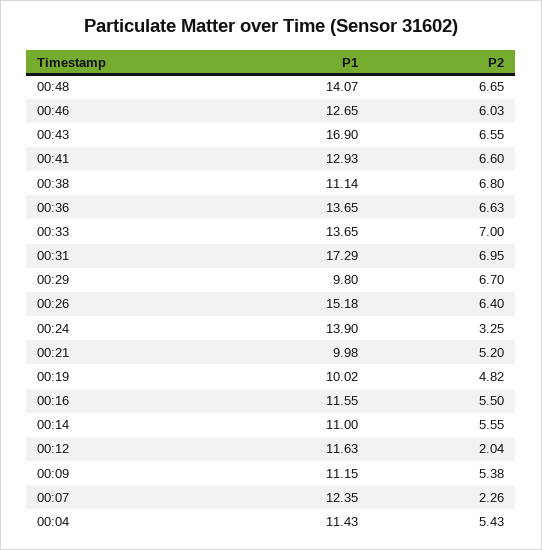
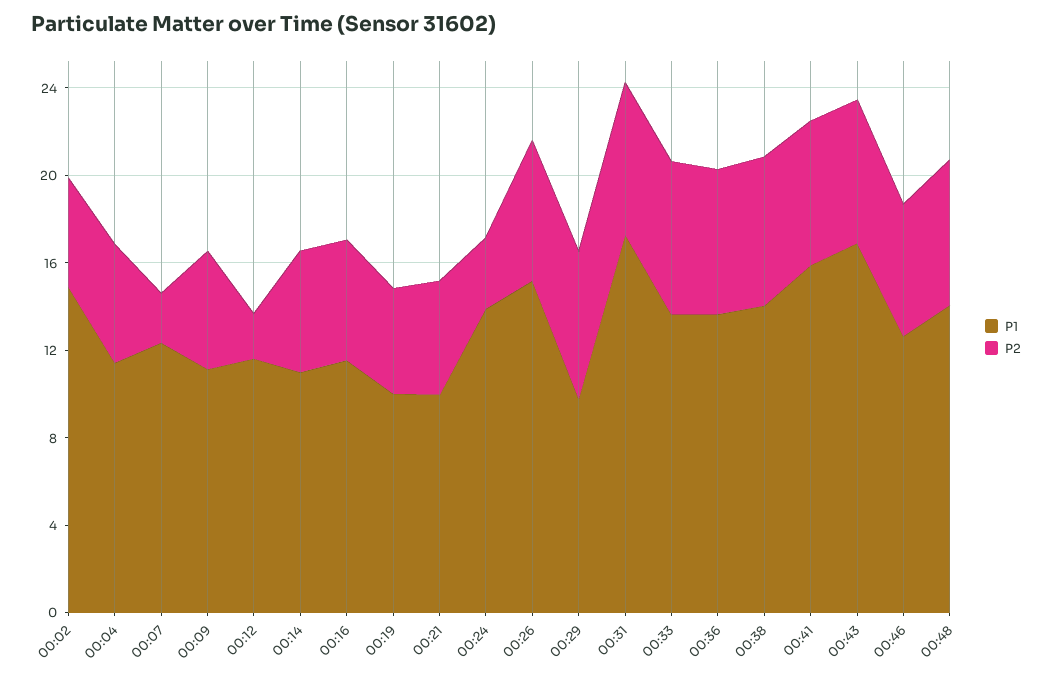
P1, 00:41: 12.93 -> 16
P1, 00:38: 11.14 -> 14
P1, 00:02: none -> 15
P2, 00:02: none -> 5

